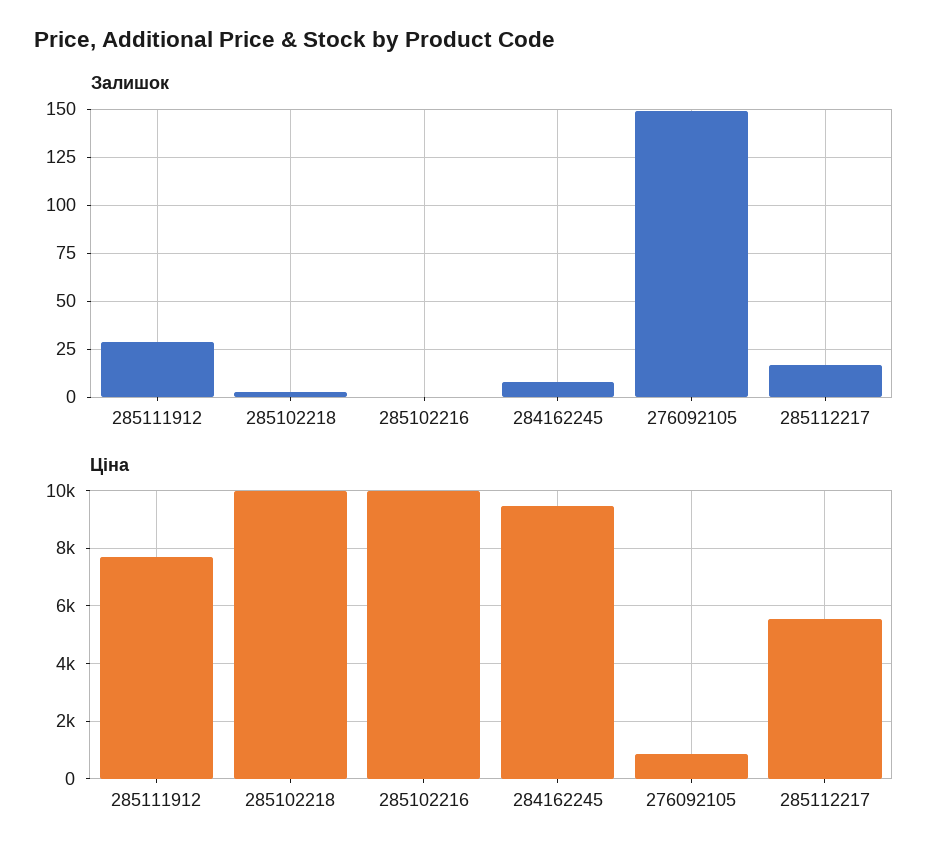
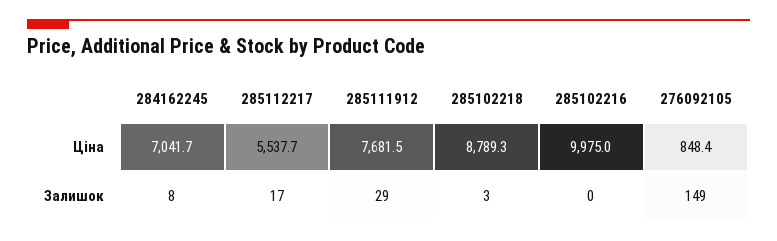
Ціна, 285102218: 10000 -> 8789.3
Ціна, 284162245: 9500 -> 7041.7

